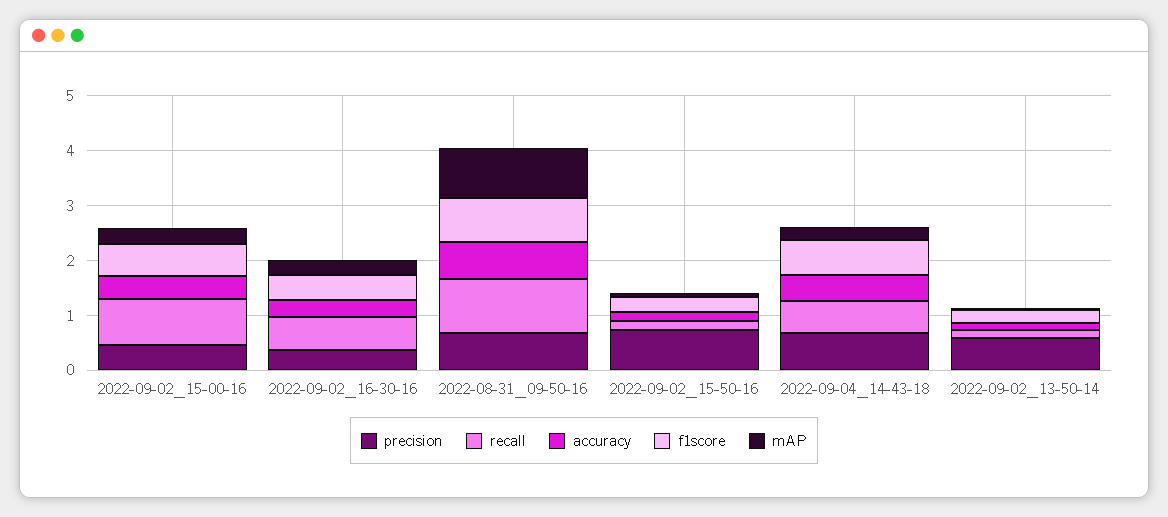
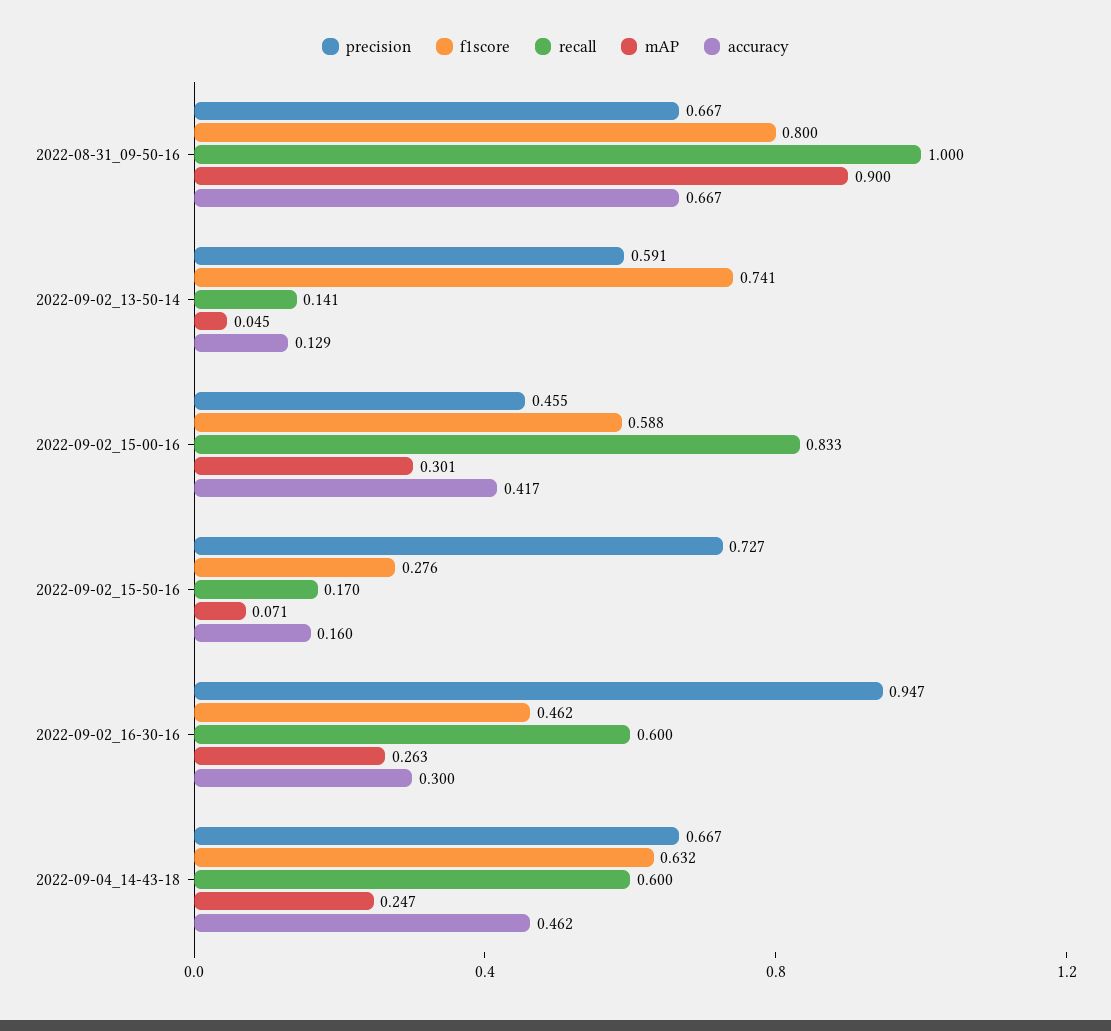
precision, 2022-09-02_16-30-16: 0.4 -> 0.947
f1score, 2022-09-02_13-50-14: 0.2 -> 0.741

